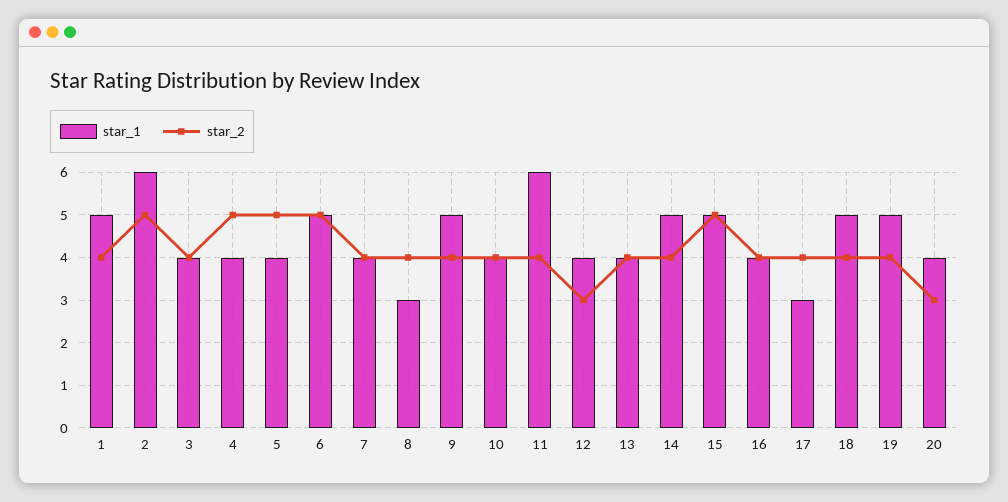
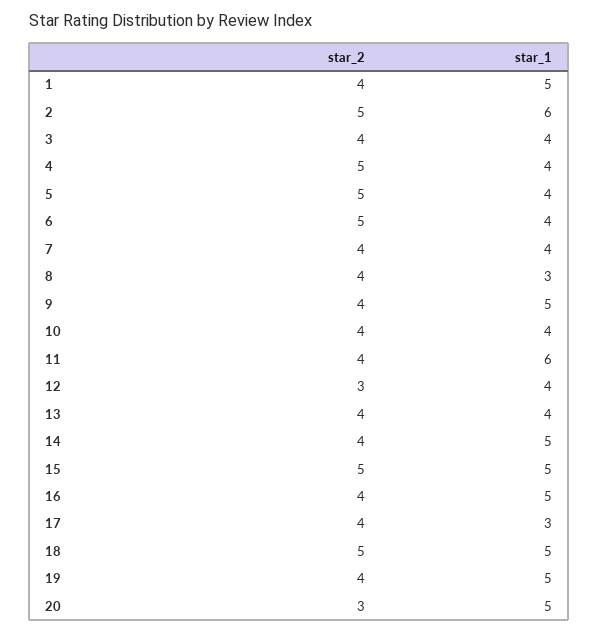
star_1, 6: 5 -> 4
star_1, 16: 4 -> 5
star_2, 18: 4 -> 5
star_1, 20: 4 -> 5

